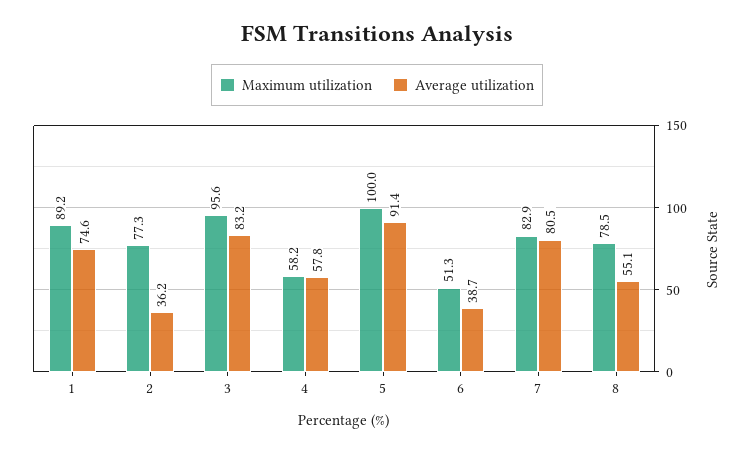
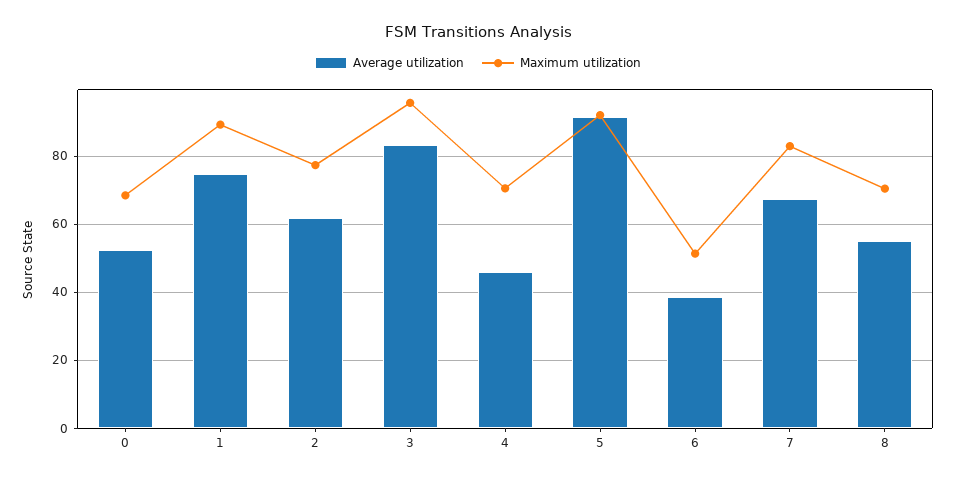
Average utilization, 2: 36.2 -> 62
Maximum utilization, 4: 58.2 -> 70
Average utilization, 4: 57.8 -> 46
Maximum utilization, 5: 100 -> 92
Average utilization, 7: 80.5 -> 68
Maximum utilization, 8: 78.5 -> 70
Average utilization, 0: none -> 52
Maximum utilization, 0: none -> 68

